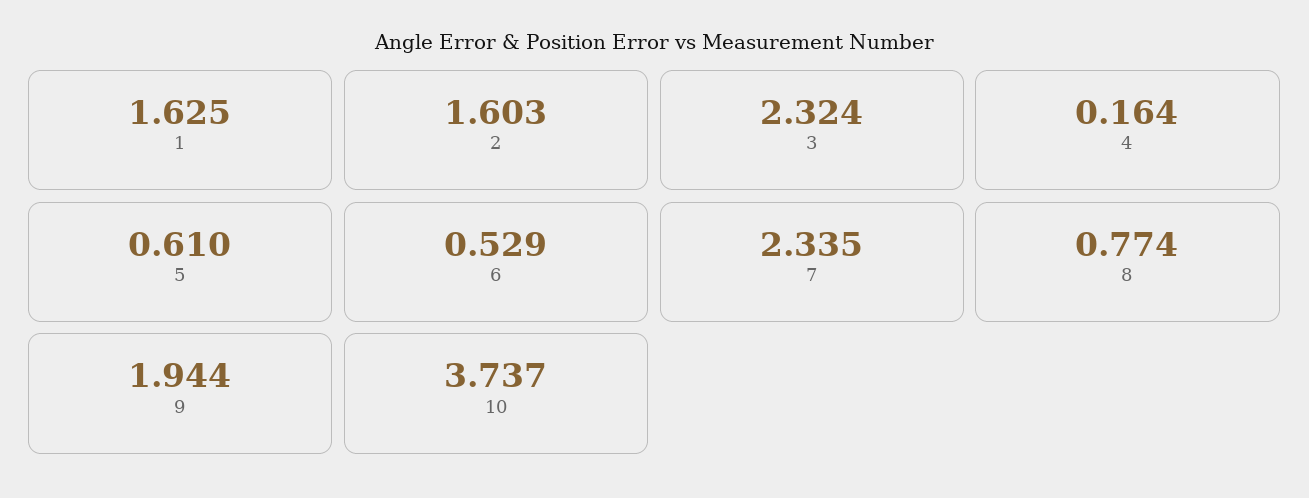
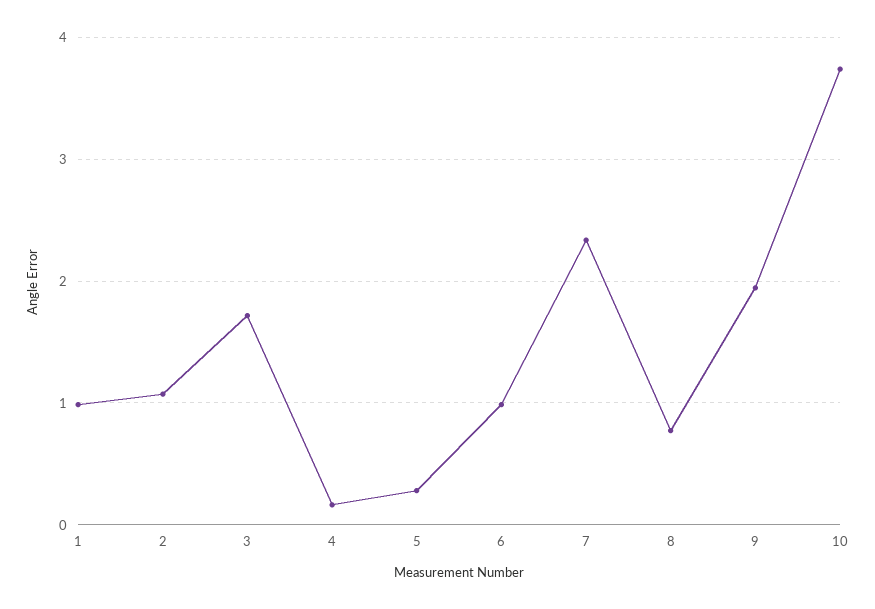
1: 1.625 -> 1
2: 1.603 -> 1.1
3: 2.324 -> 1.7
5: 0.61 -> 0.3
6: 0.529 -> 1

